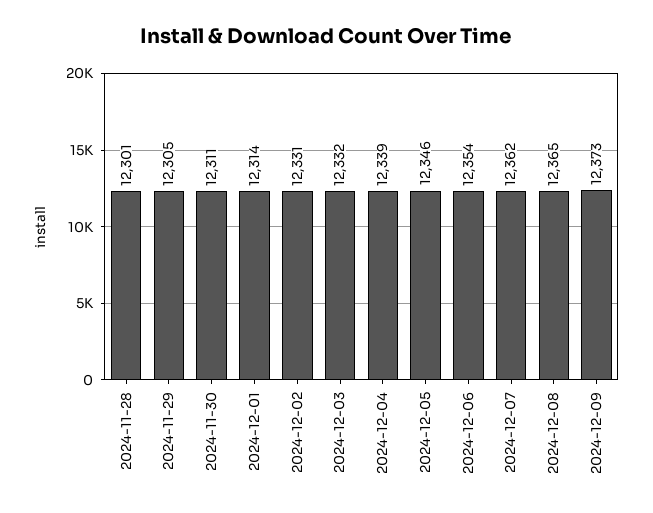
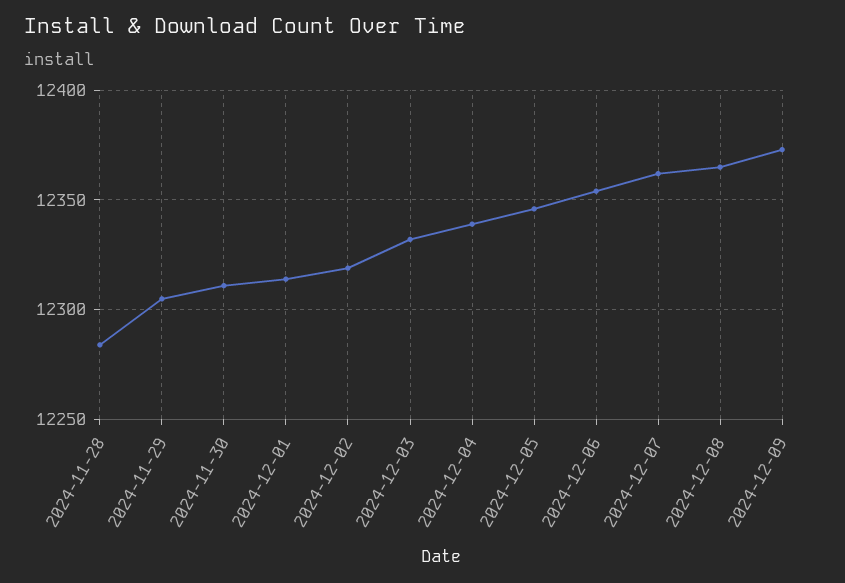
2024-11-28: 12301 -> 12285
2024-12-02: 12331 -> 12320

